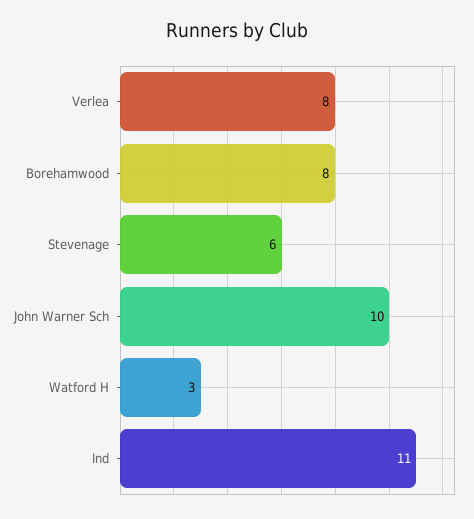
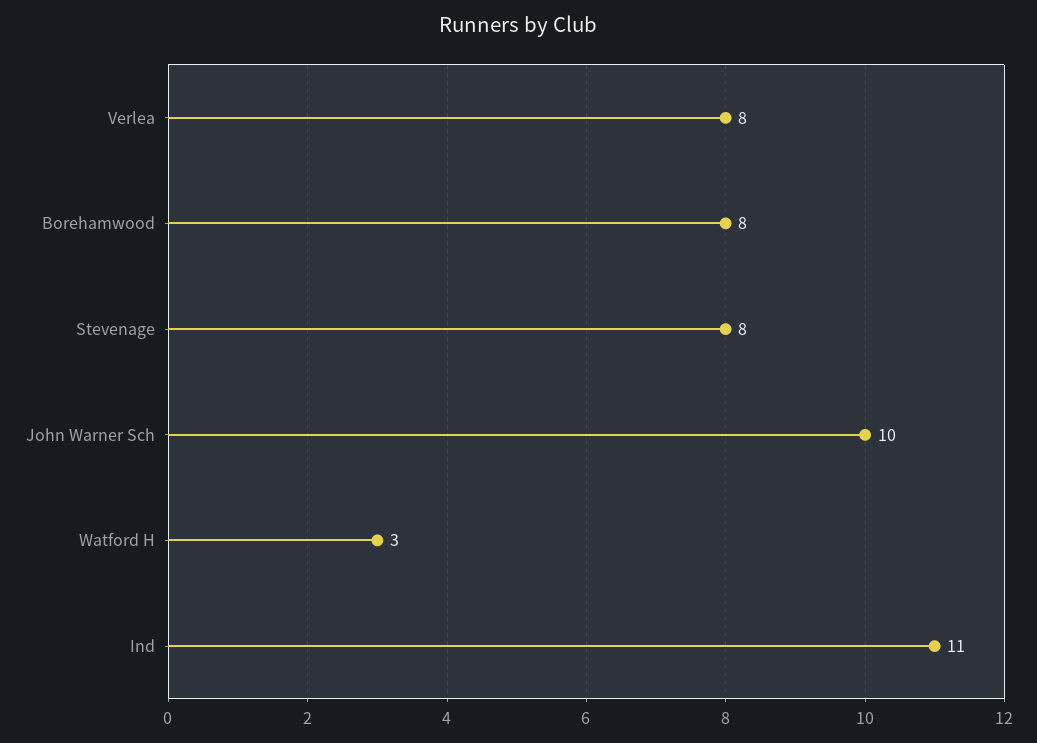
Stevenage: 6 -> 8

